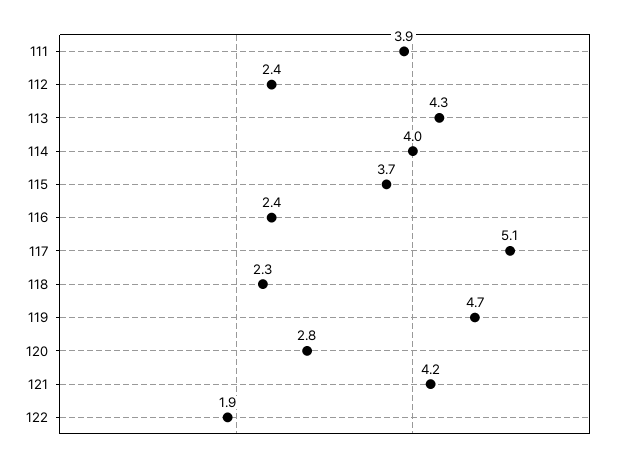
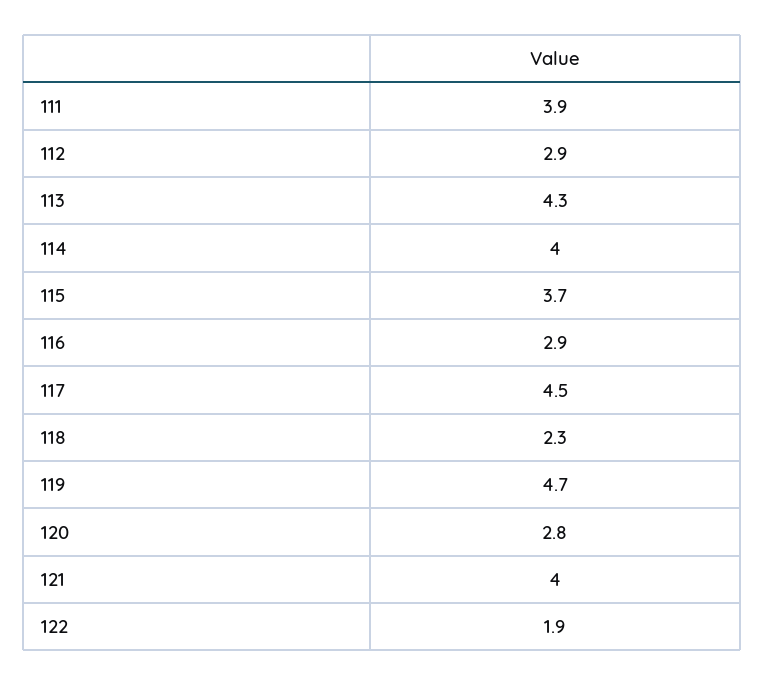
112: 2.4 -> 2.9
116: 2.4 -> 2.9
117: 5.1 -> 4.5
121: 4.2 -> 4

